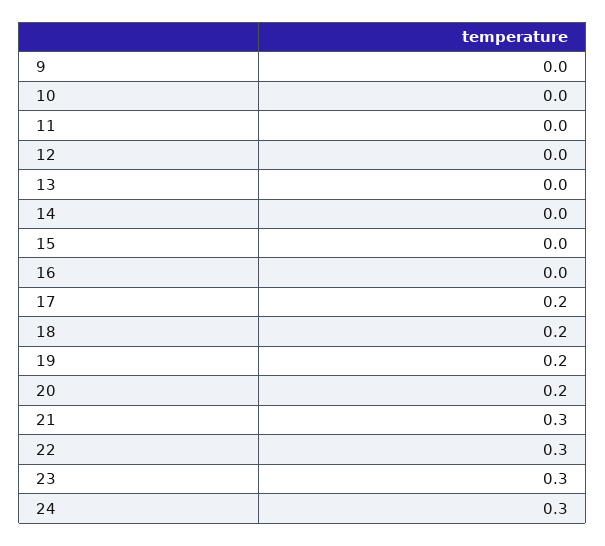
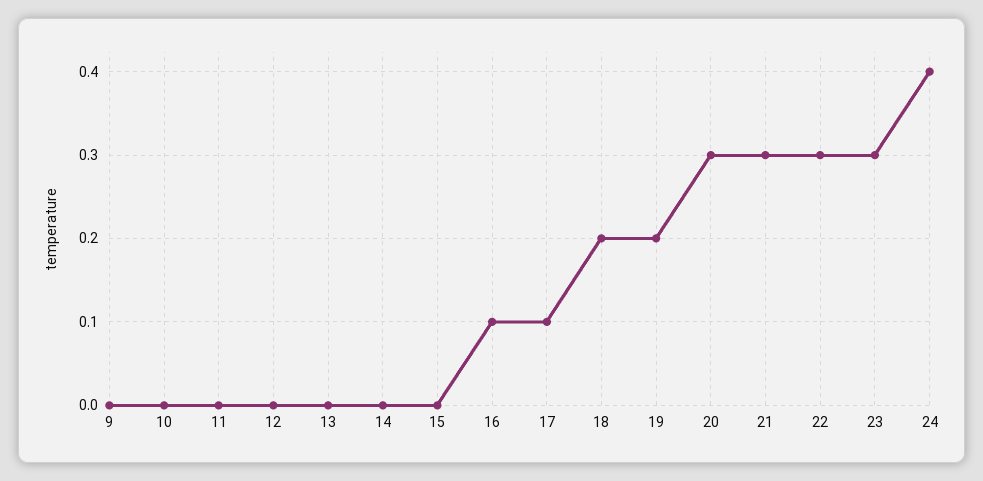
16: 0 -> 0.1
17: 0.2 -> 0.1
20: 0.2 -> 0.3
24: 0.3 -> 0.4

